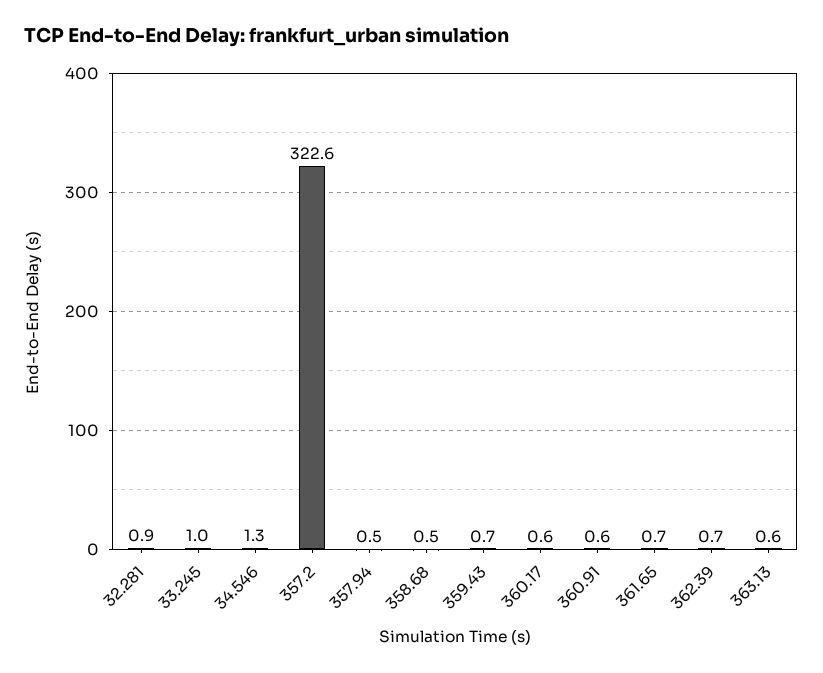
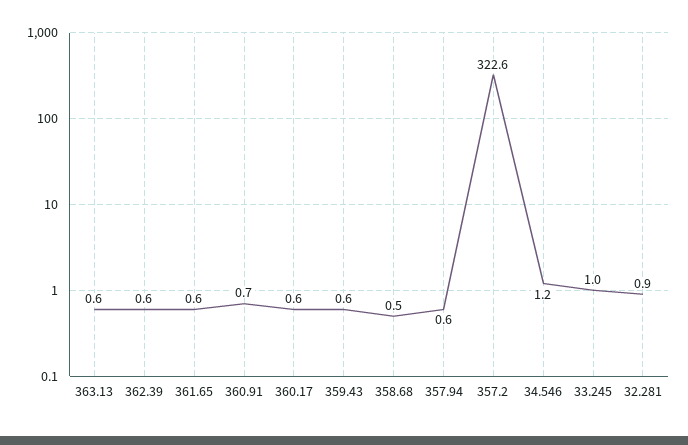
34.546: 1.3 -> 1.2
357.94: 0.5 -> 0.6
359.43: 0.7 -> 0.6
360.91: 0.6 -> 0.7
361.65: 0.7 -> 0.6
362.39: 0.7 -> 0.6

